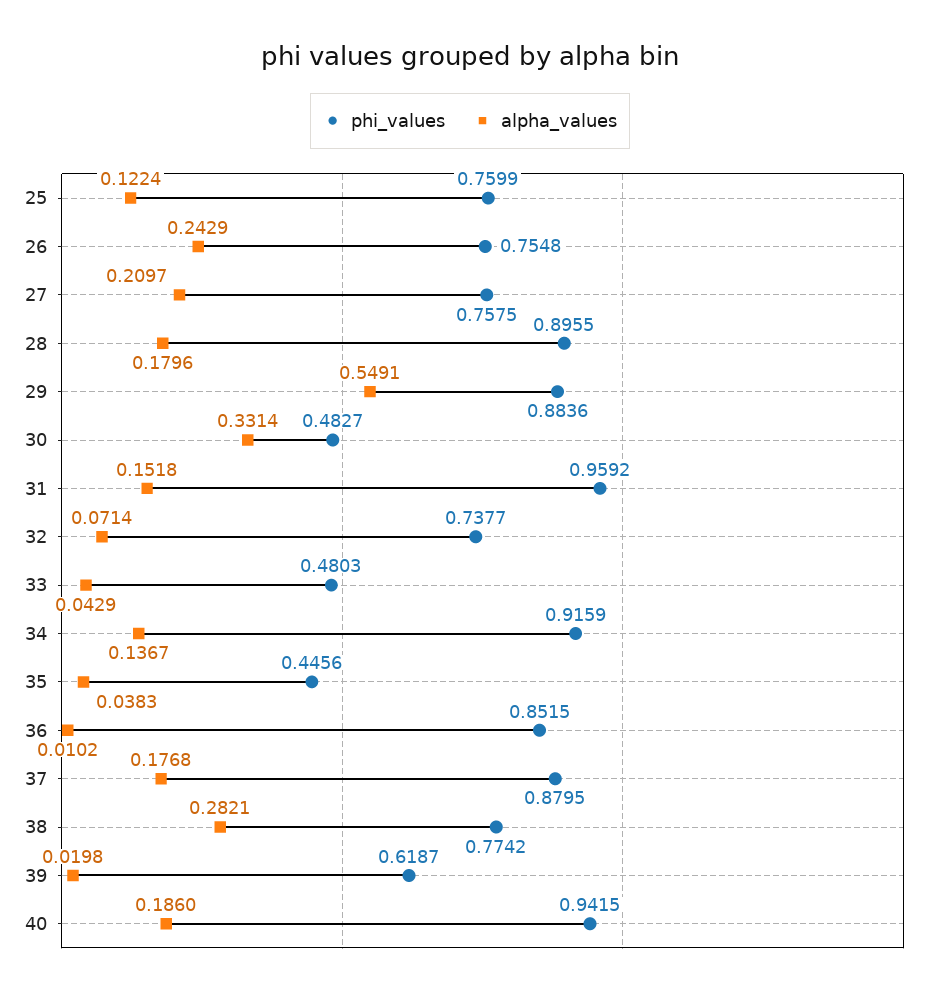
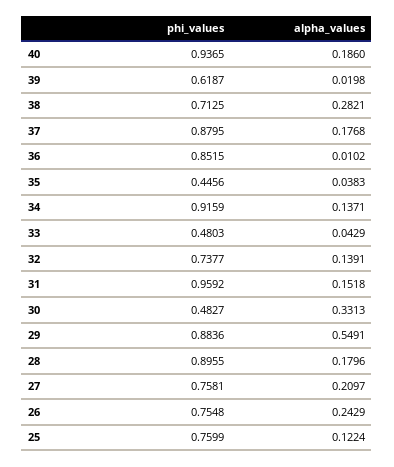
phi_values, 27: 0.7575 -> 0.7581
alpha_values, 30: 0.3314 -> 0.3313
alpha_values, 32: 0.0714 -> 0.1391
alpha_values, 34: 0.1367 -> 0.1371
phi_values, 38: 0.7742 -> 0.7125
phi_values, 40: 0.9415 -> 0.9365

